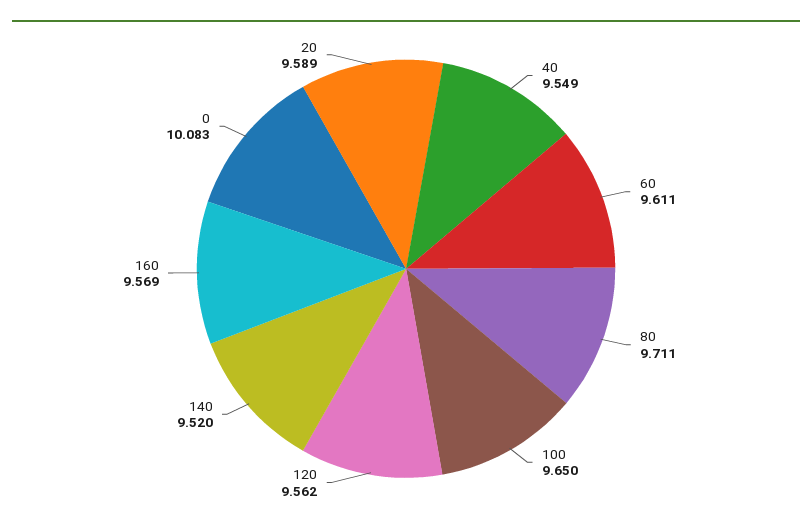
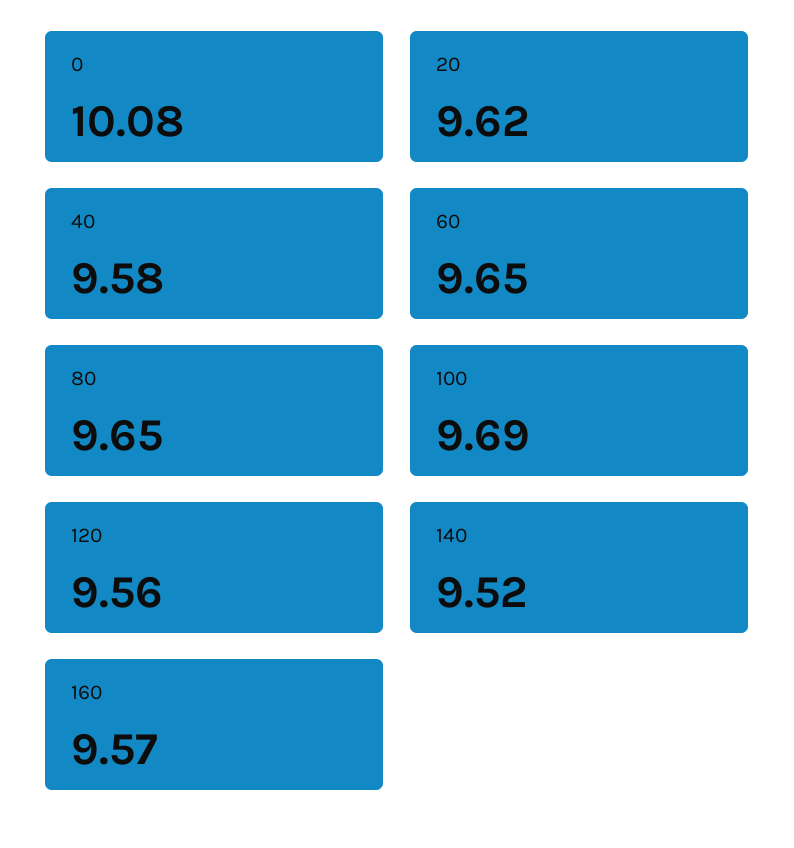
40: 9.549 -> 9.58
60: 9.611 -> 9.65
80: 9.711 -> 9.65
100: 9.65 -> 9.69
20: 9.589 -> 9.62

